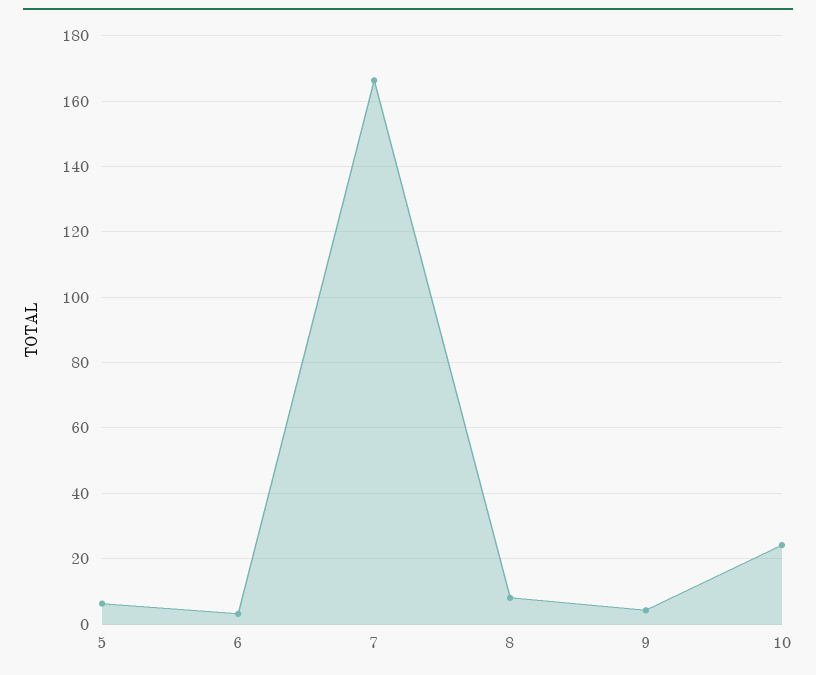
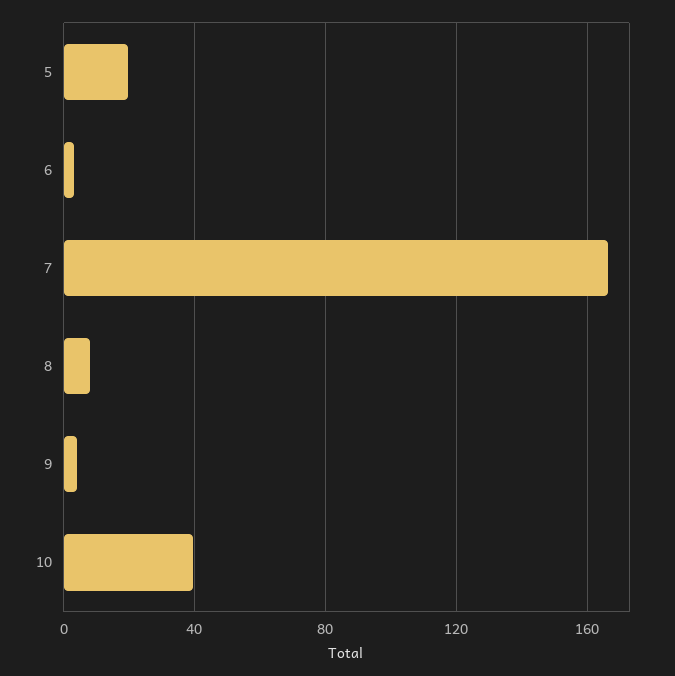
5: 6 -> 20
10: 24 -> 40

